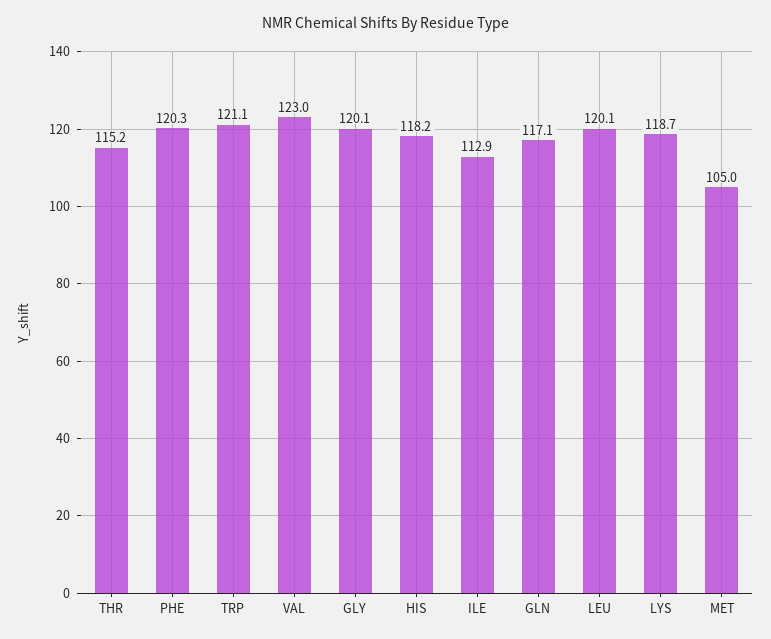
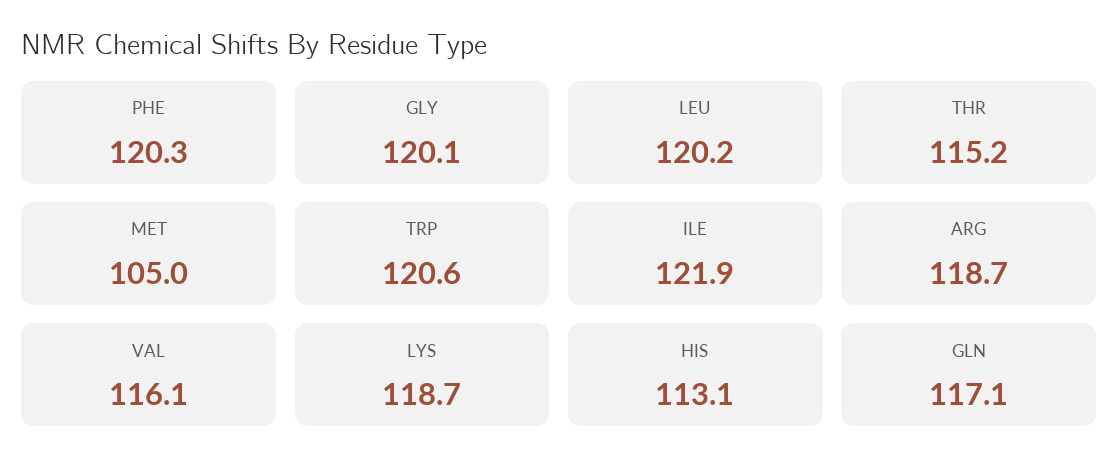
TRP: 121.1 -> 120.6
VAL: 123 -> 116.1
HIS: 118.2 -> 113.1
ILE: 112.9 -> 121.9
LEU: 120.1 -> 120.2
ARG: none -> 118.7

